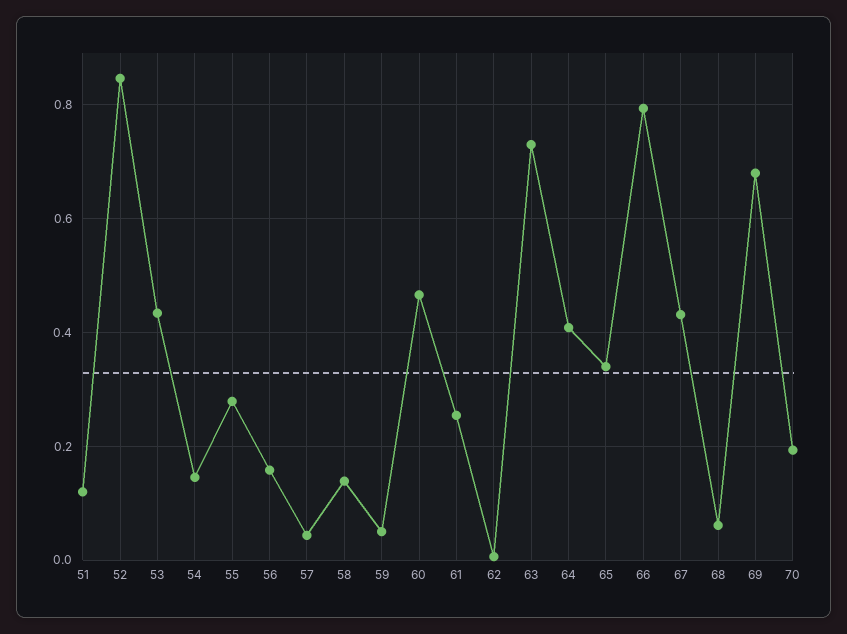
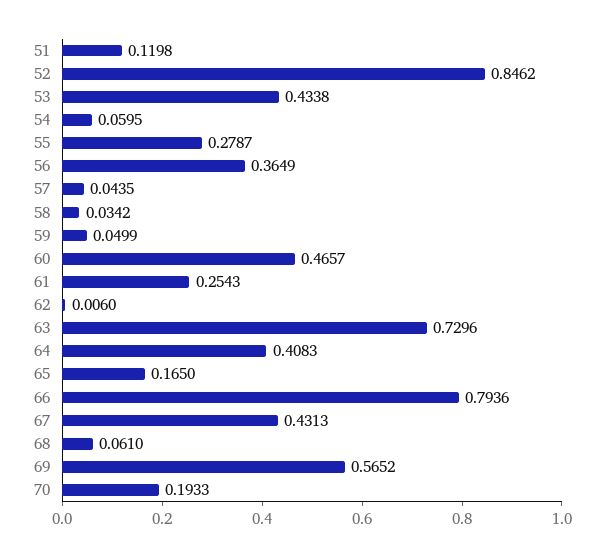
54: 0.14 -> 0.0595
56: 0.16 -> 0.3649
58: 0.14 -> 0.0342
65: 0.34 -> 0.165
69: 0.68 -> 0.5652

